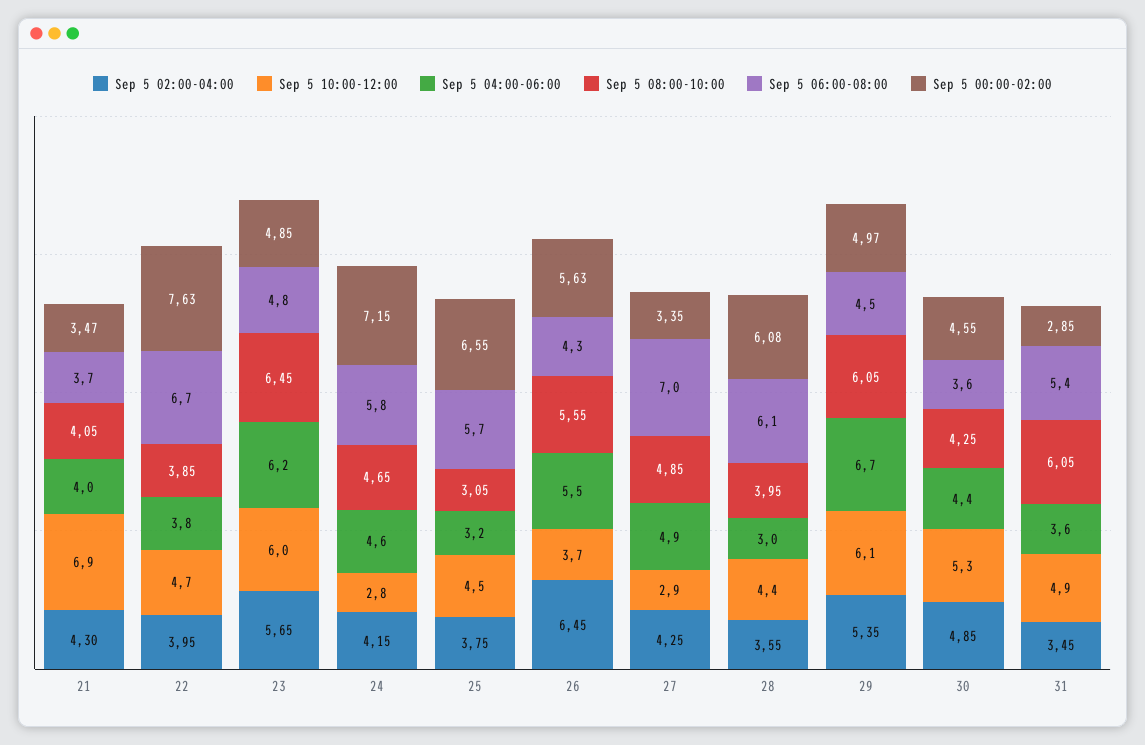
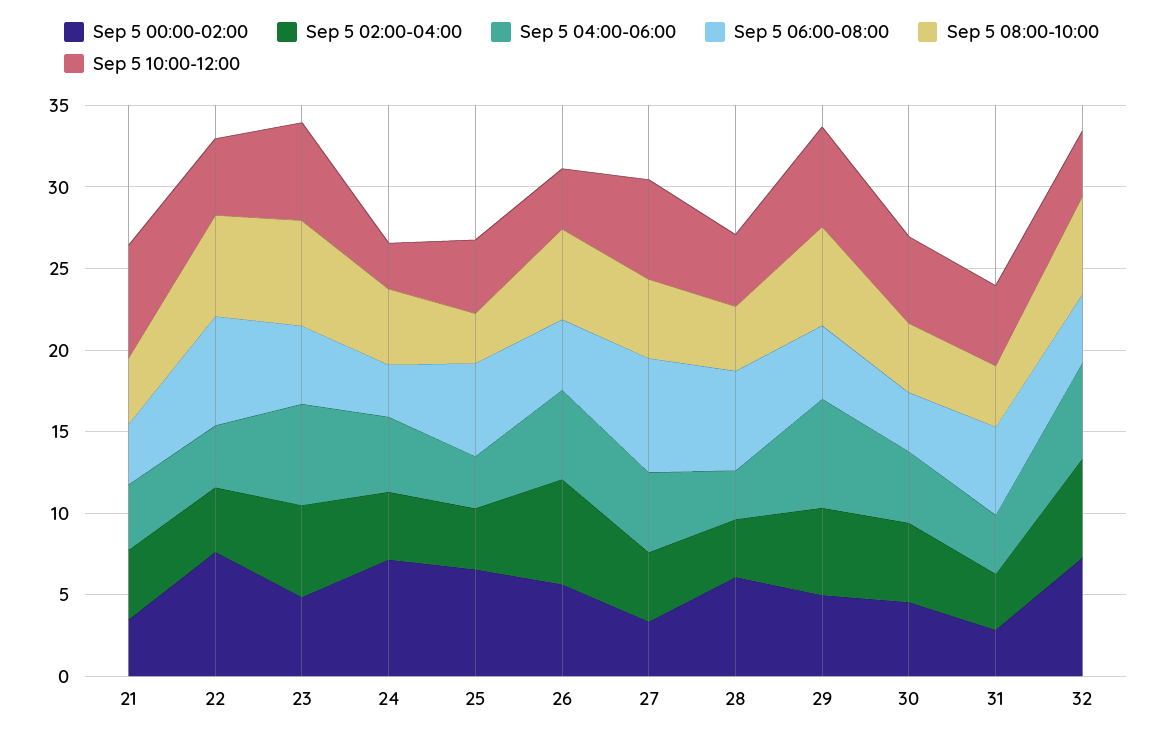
Sep 5 08:00-10:00, 22: 3.85 -> 6
Sep 5 06:00-08:00, 24: 5.8 -> 3
Sep 5 10:00-12:00, 27: 2.9 -> 6
Sep 5 08:00-10:00, 31: 6.05 -> 4
Sep 5 00:00-02:00, 32: none -> 7
Sep 5 02:00-04:00, 32: none -> 6
Sep 5 04:00-06:00, 32: none -> 6
Sep 5 06:00-08:00, 32: none -> 4
Sep 5 08:00-10:00, 32: none -> 6
Sep 5 10:00-12:00, 32: none -> 4

